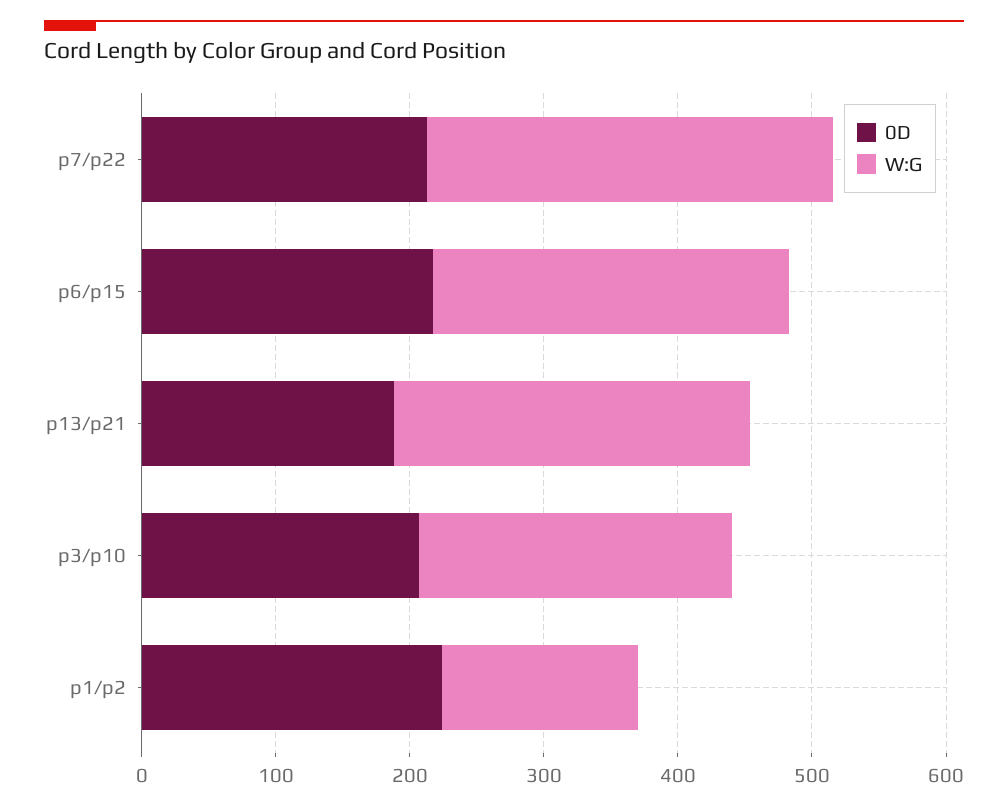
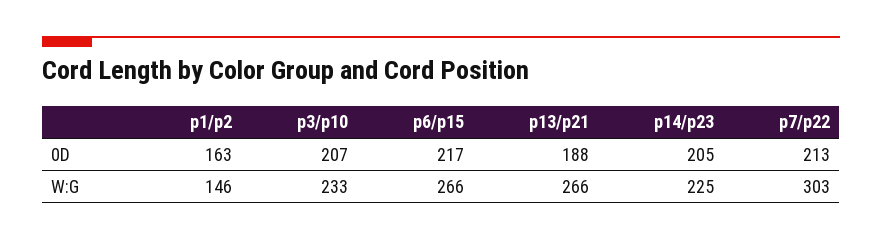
0D, p1/p2: 220 -> 163
0D, p14/p23: none -> 205
W:G, p14/p23: none -> 225

